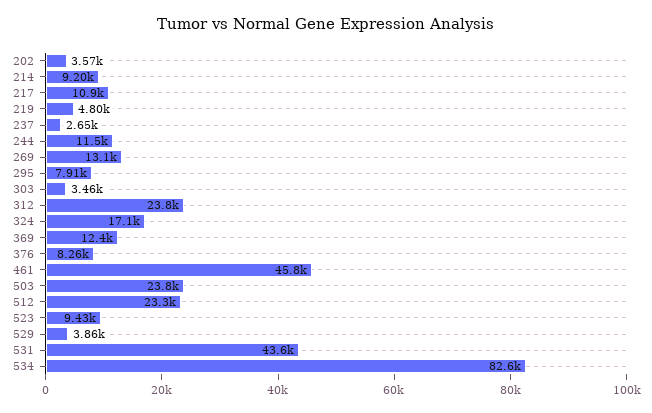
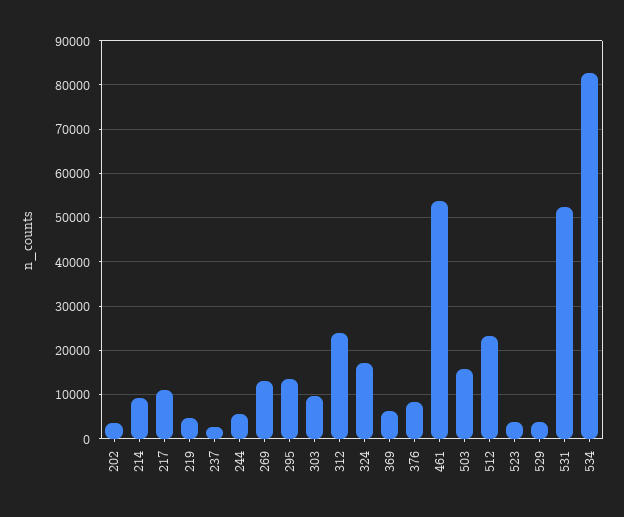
244: 11500 -> 6000
295: 7910 -> 14000
303: 3460 -> 10000
369: 12400 -> 6000
461: 45800 -> 54000
503: 23800 -> 16000
523: 9430 -> 4000
531: 43600 -> 52000

